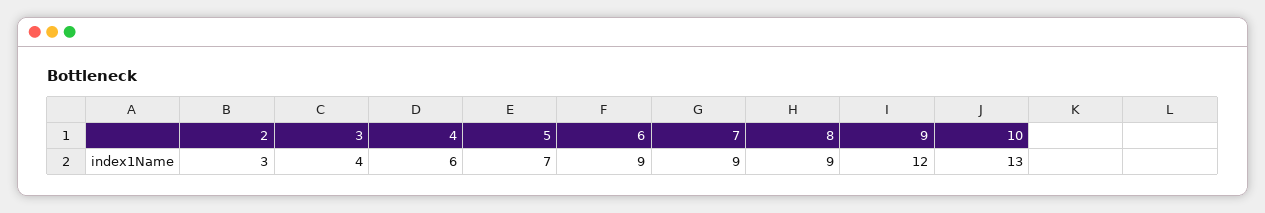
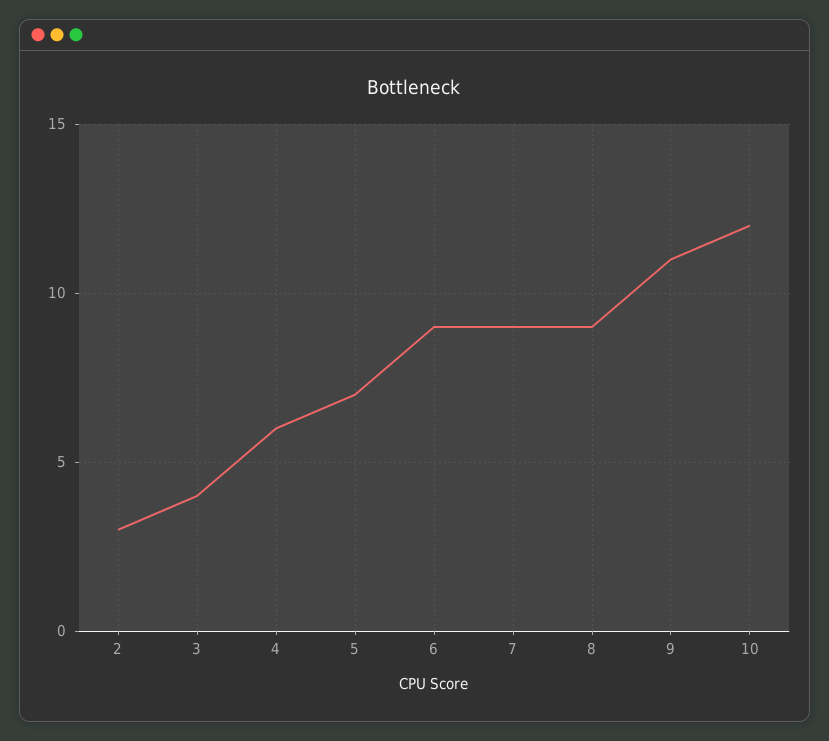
9: 12 -> 11
10: 13 -> 12

